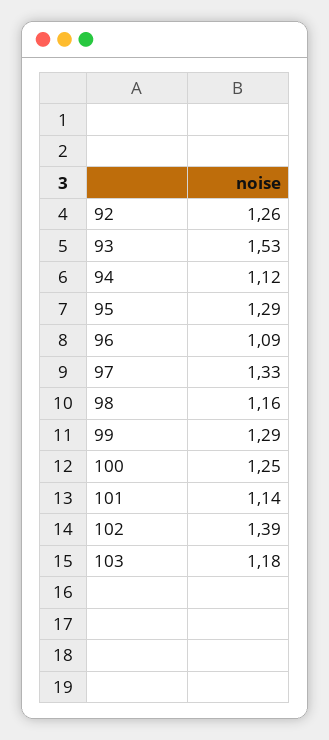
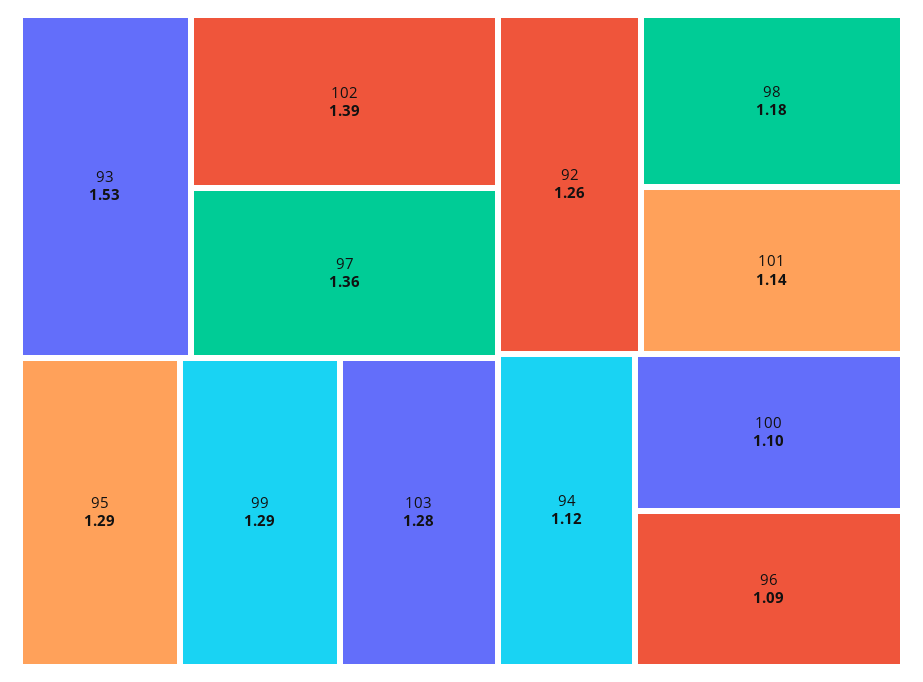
97: 1.33 -> 1.36
98: 1.16 -> 1.18
100: 1.25 -> 1.1
103: 1.18 -> 1.28

